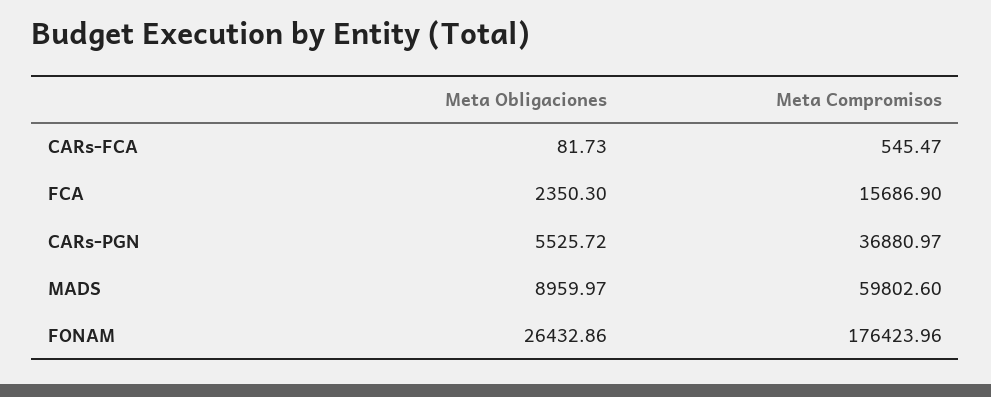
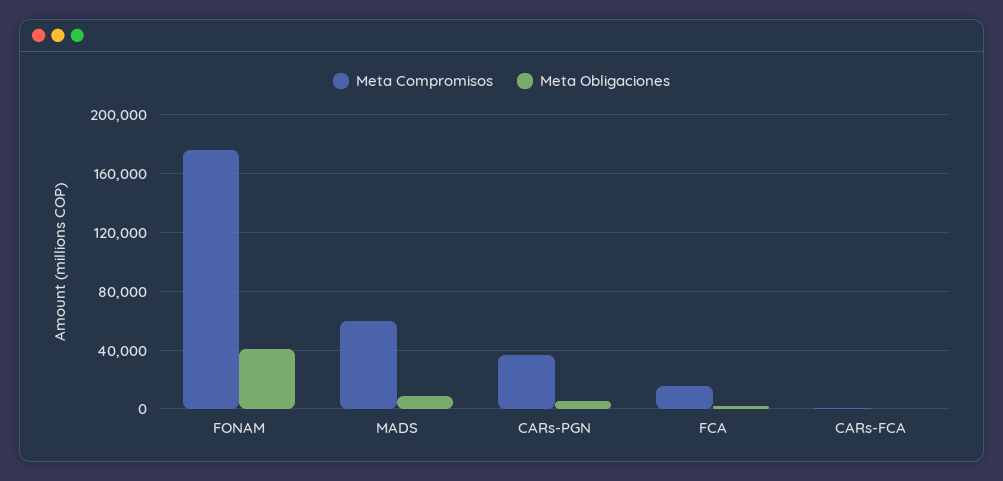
Meta Obligaciones, FONAM: 26432.86 -> 40000

